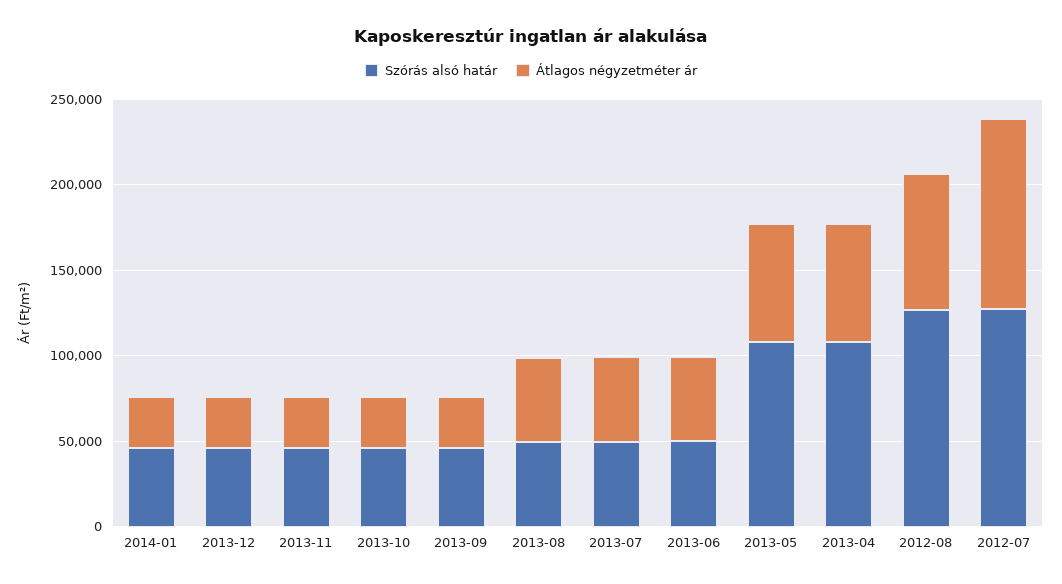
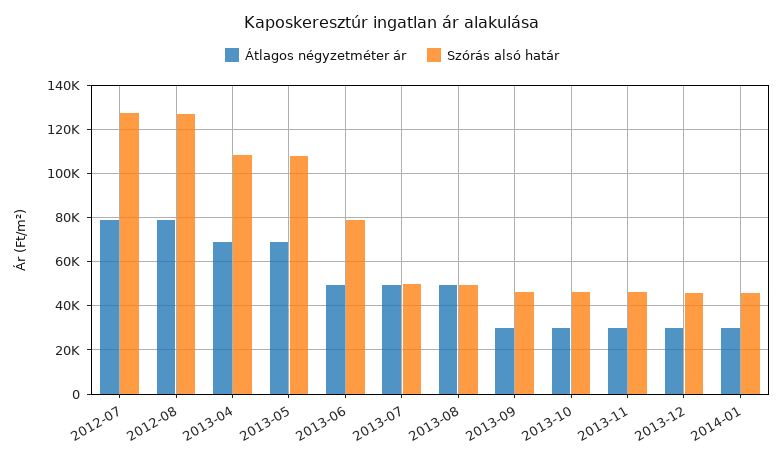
Szórás alsó határ, 2013-06: 50000 -> 80000
Átlagos négyzetméter ár, 2012-07: 110000 -> 80000

